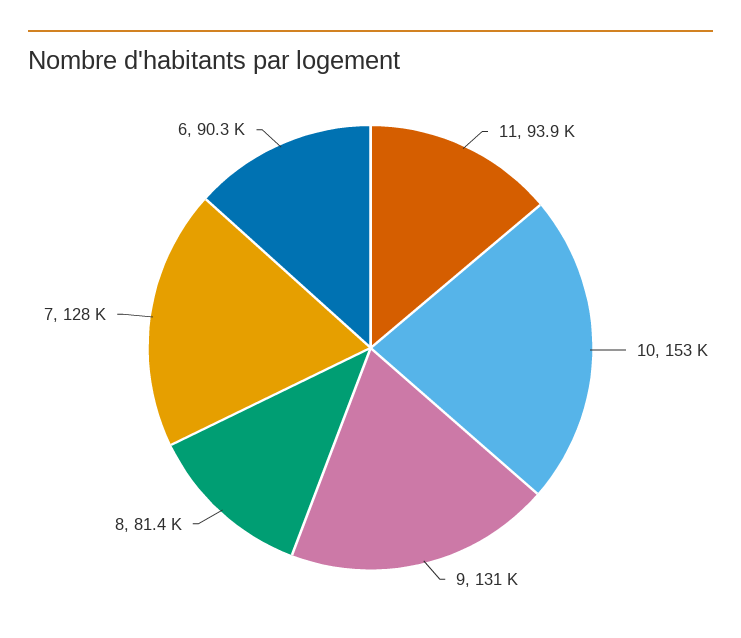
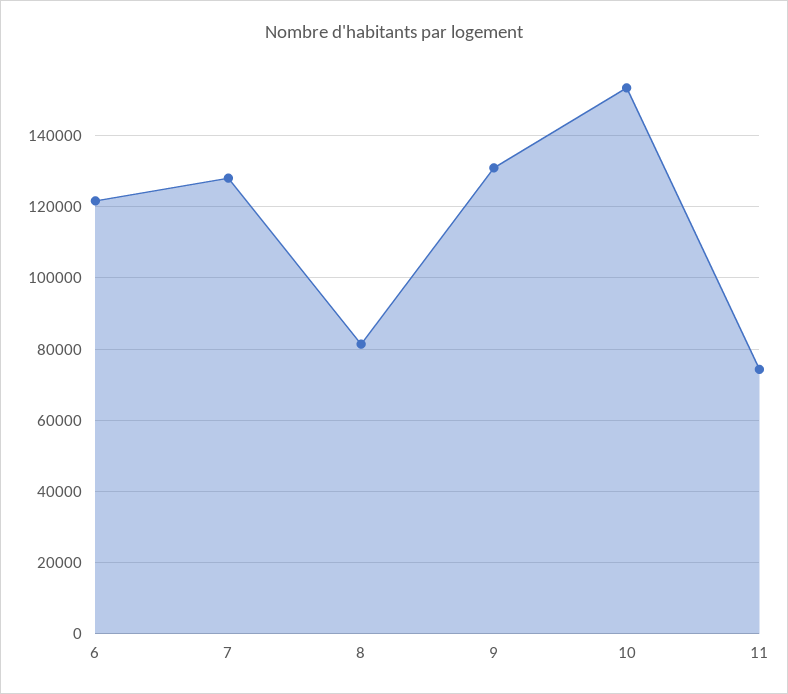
11: 93900 -> 74000
6: 90300 -> 122000

